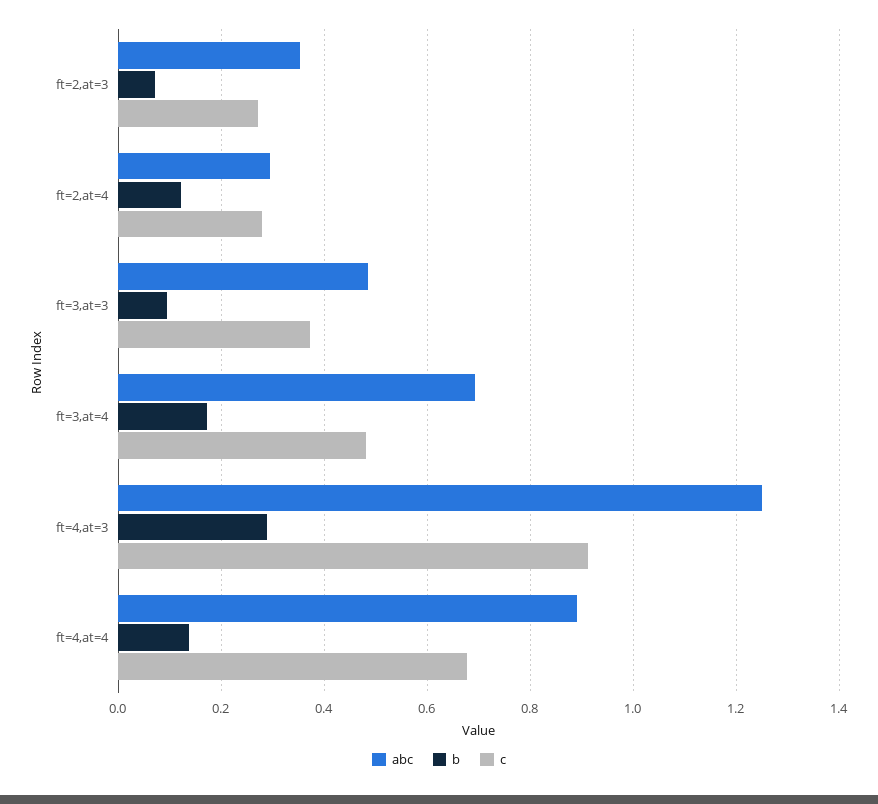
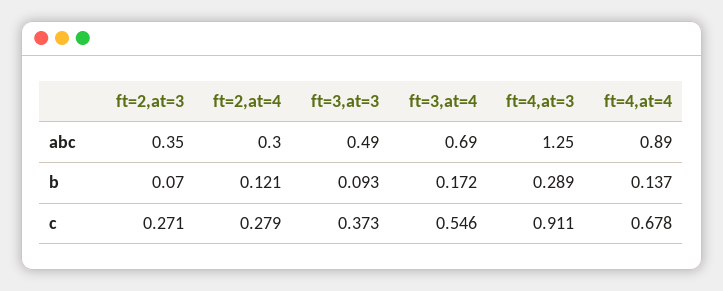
c, ft=3,at=4: 0.48 -> 0.546

